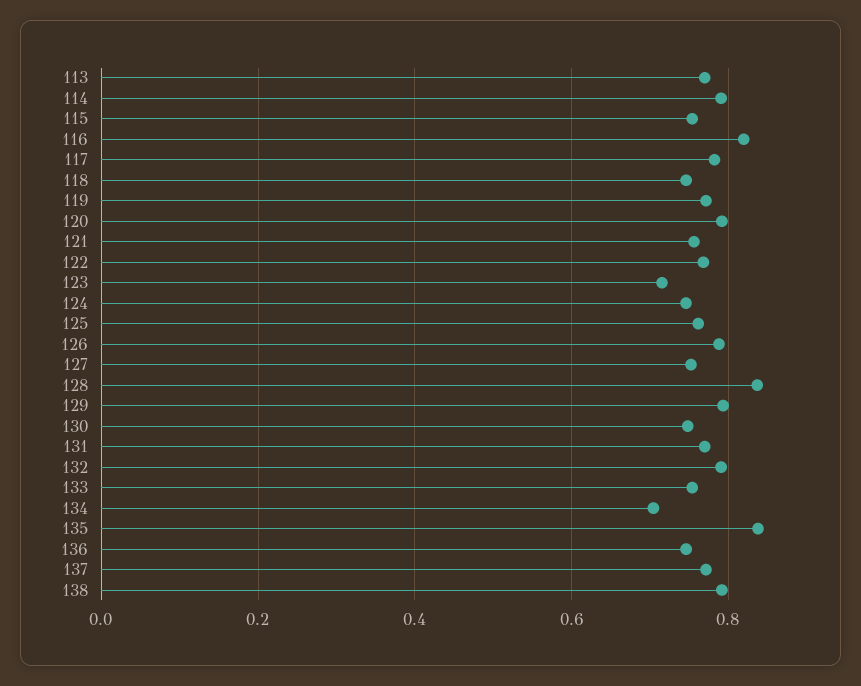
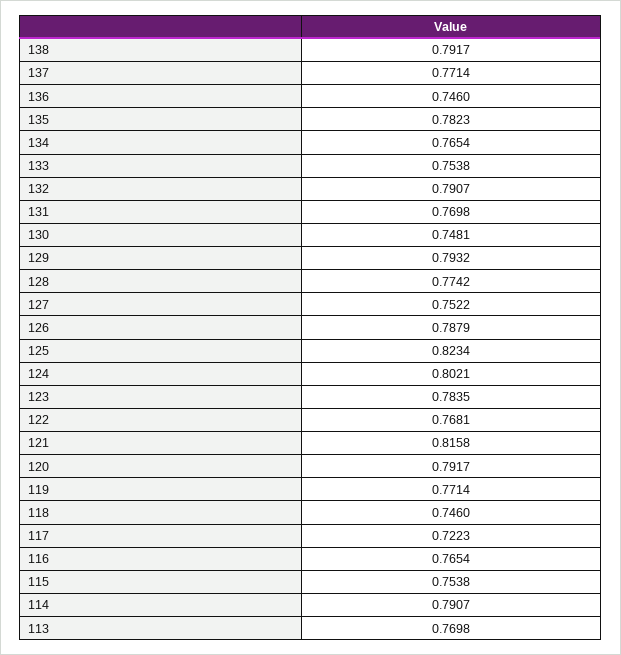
116: 0.82 -> 0.7654
117: 0.78 -> 0.7223
121: 0.76 -> 0.8158
123: 0.72 -> 0.7835
124: 0.74 -> 0.8021
125: 0.76 -> 0.8234
128: 0.84 -> 0.7742
134: 0.7 -> 0.7654
135: 0.84 -> 0.7823

